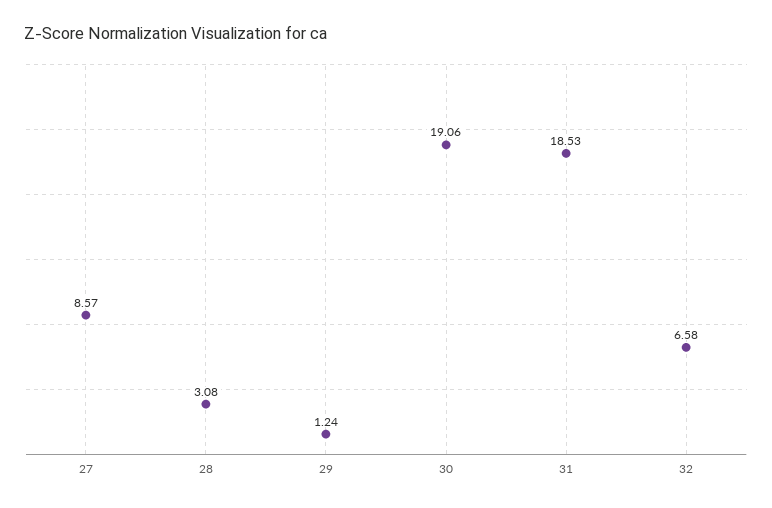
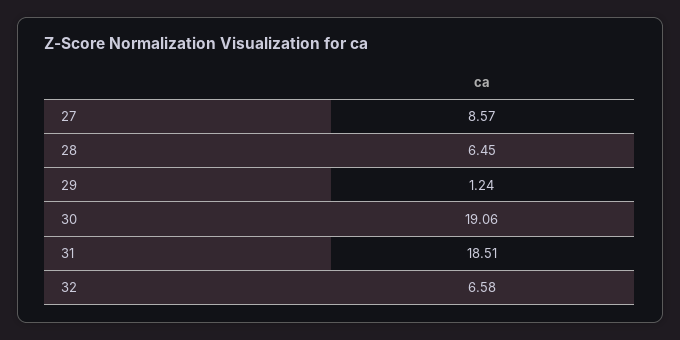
28: 3.08 -> 6.45
31: 18.53 -> 18.51

